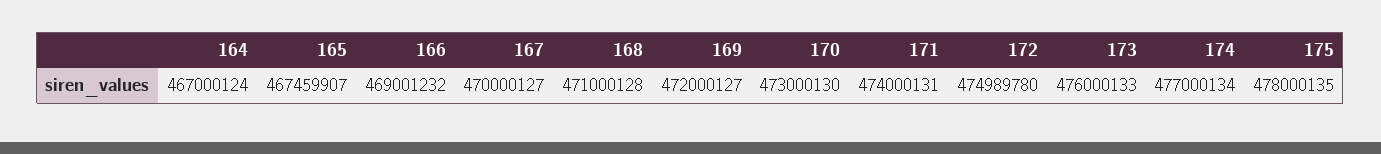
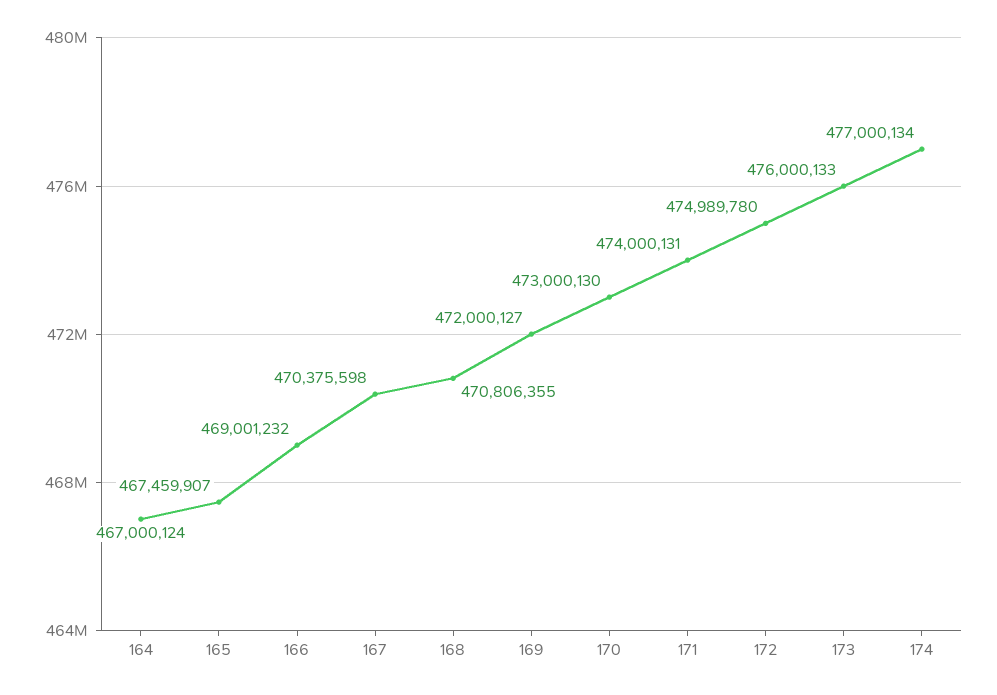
167: 470000127 -> 470375598
168: 471000128 -> 470806355
175: 478000135 -> none

